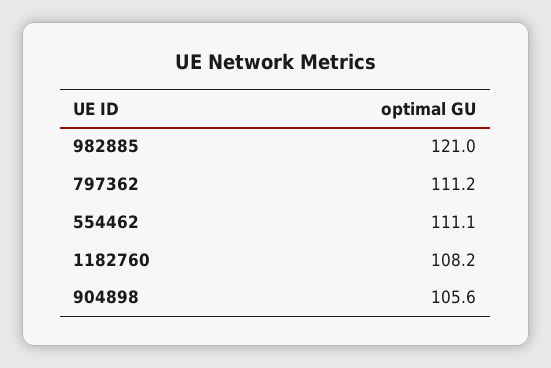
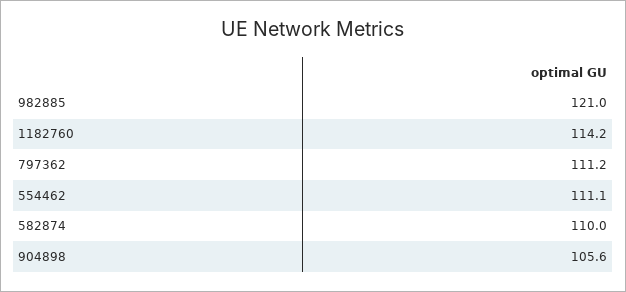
1182760: 108.2 -> 114.2
582874: none -> 110

